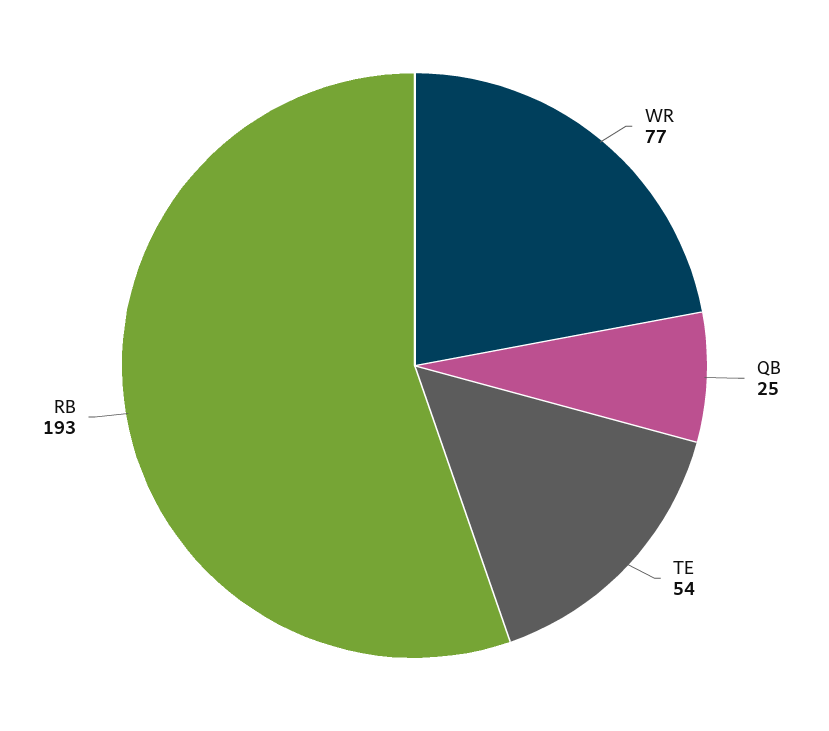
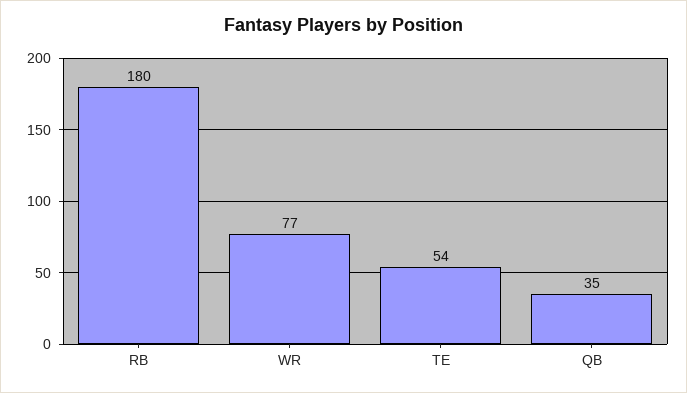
QB: 25 -> 35
RB: 193 -> 180

